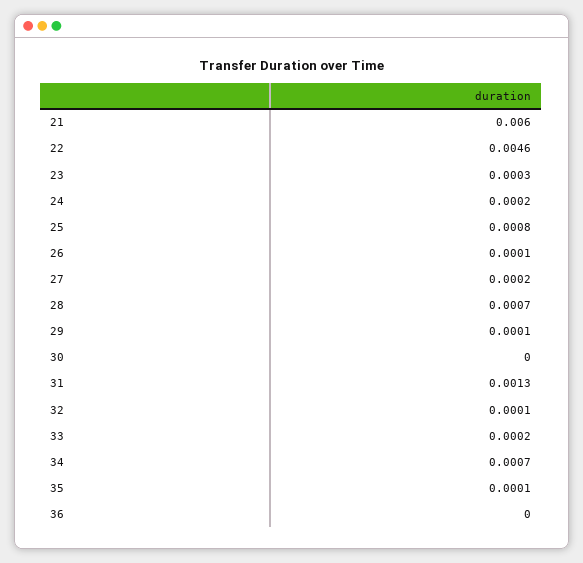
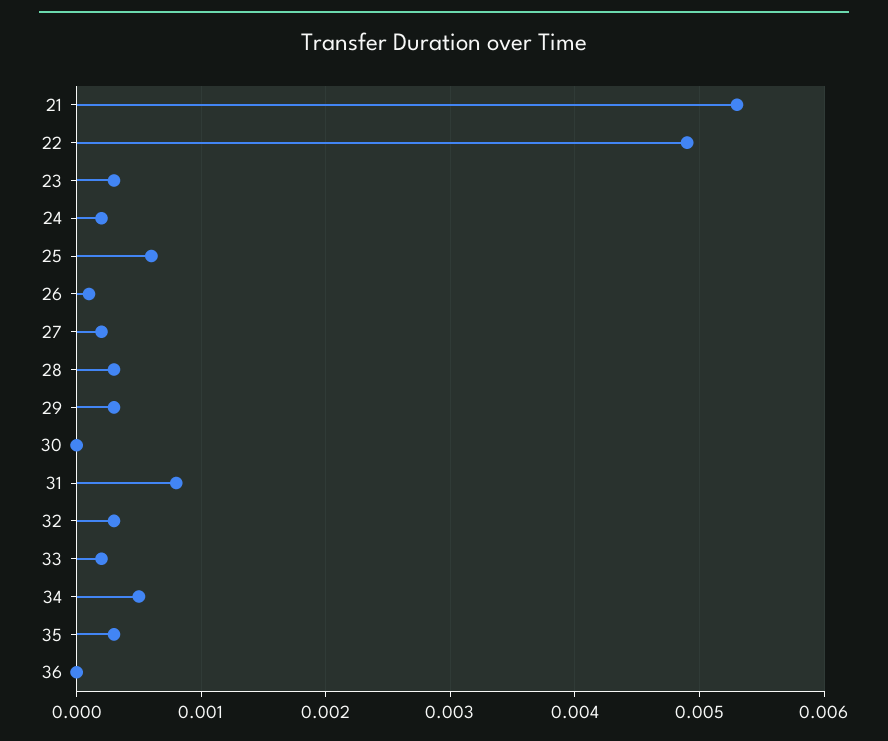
21: 0.006 -> 0.0053
22: 0.0046 -> 0.0049
25: 0.0008 -> 0.0006
28: 0.0007 -> 0.0003
29: 0.0001 -> 0.0003
31: 0.0013 -> 0.0008
32: 0.0001 -> 0.0003
34: 0.0007 -> 0.0005
35: 0.0001 -> 0.0003

